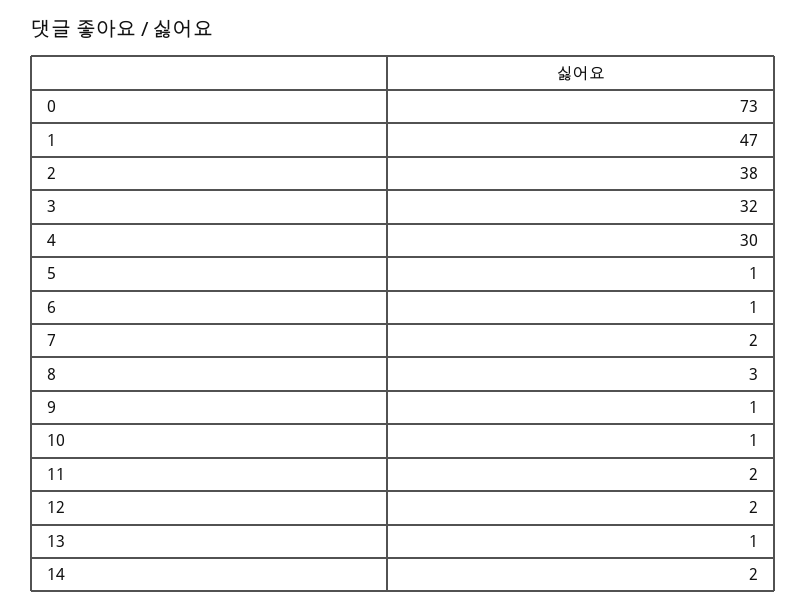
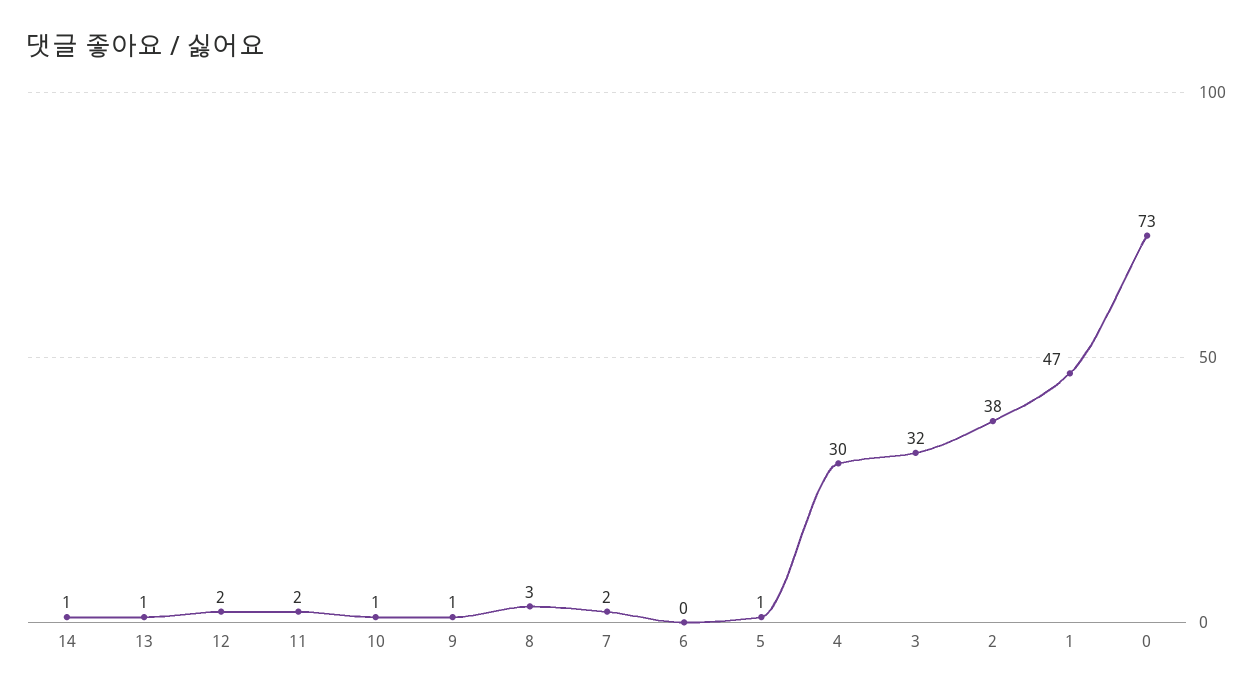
6: 1 -> 0
14: 2 -> 1

